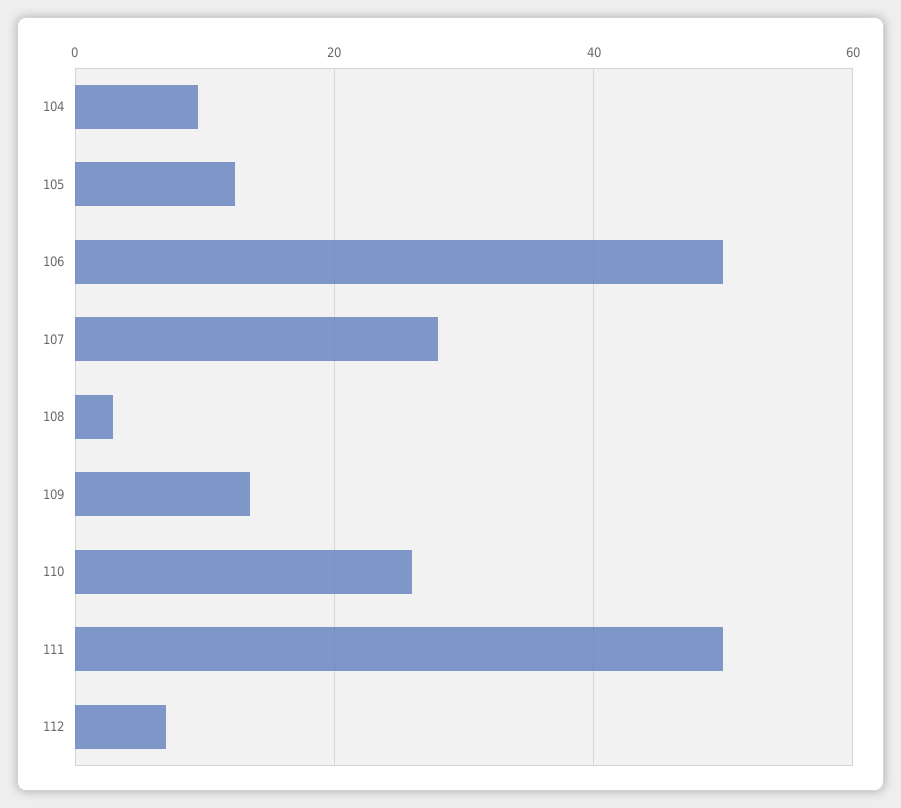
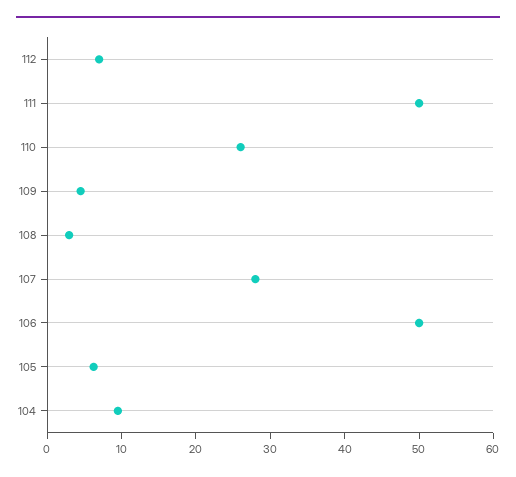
105: 12 -> 6
109: 14 -> 4

